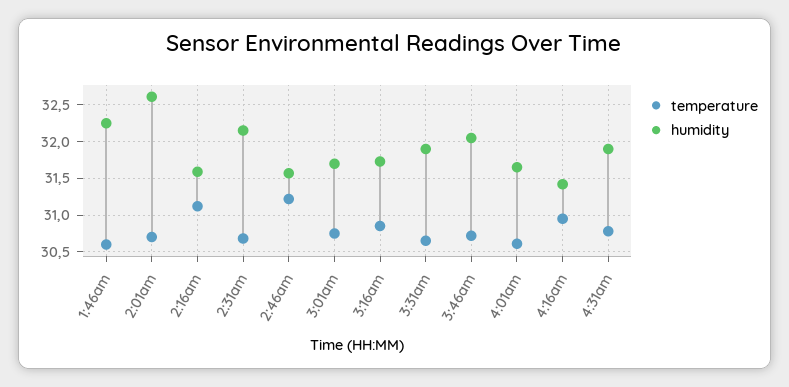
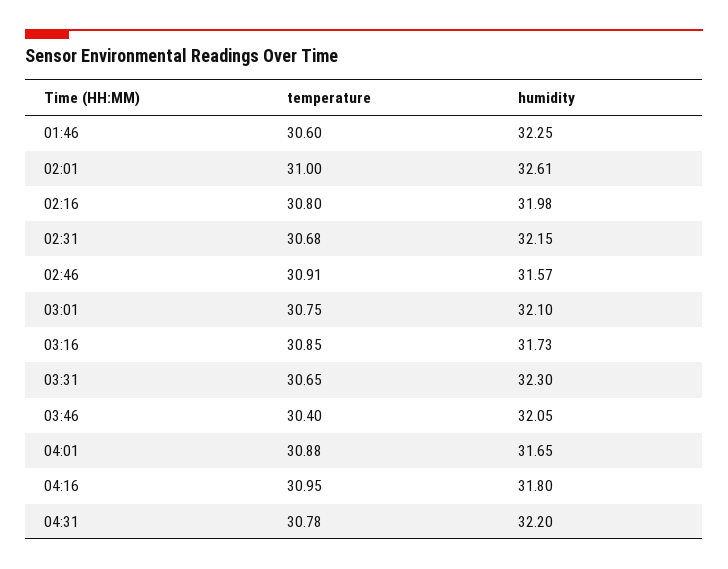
temperature, 2:01am: 30.7 -> 31
temperature, 2:16am: 31.1 -> 30.8
humidity, 2:16am: 31.6 -> 31.98
temperature, 2:46am: 31.2 -> 30.91
humidity, 3:01am: 31.7 -> 32.1
humidity, 3:31am: 31.9 -> 32.3
temperature, 3:46am: 30.7 -> 30.4
temperature, 4:01am: 30.6 -> 30.88
humidity, 4:16am: 31.4 -> 31.8
humidity, 4:31am: 31.9 -> 32.2

